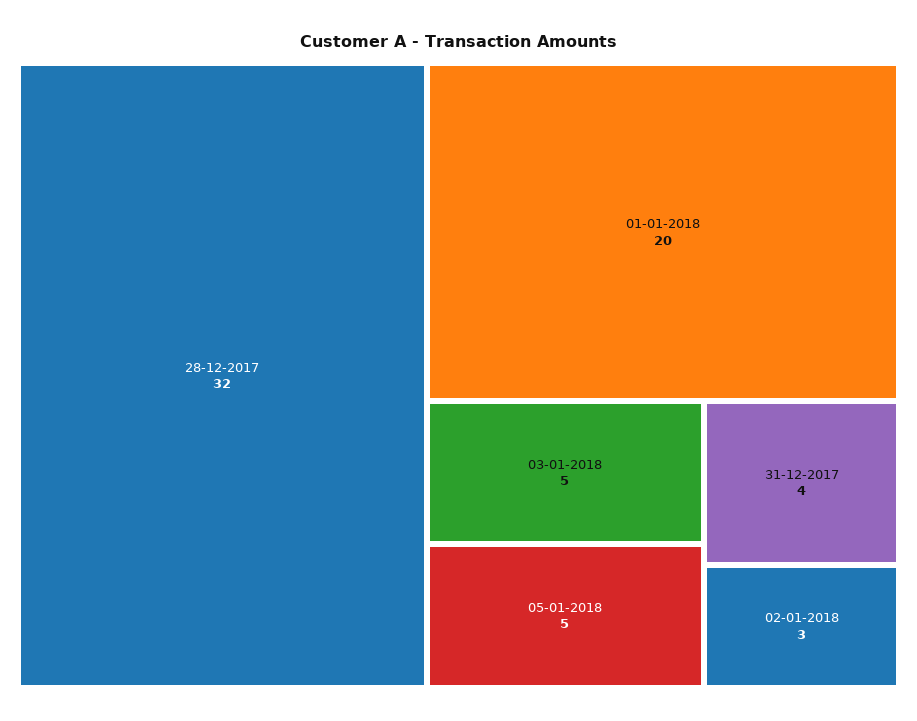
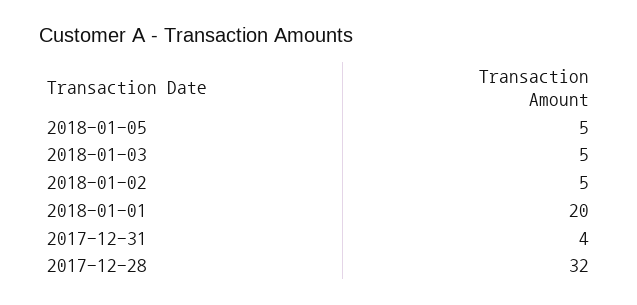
02-01-2018: 3 -> 5

